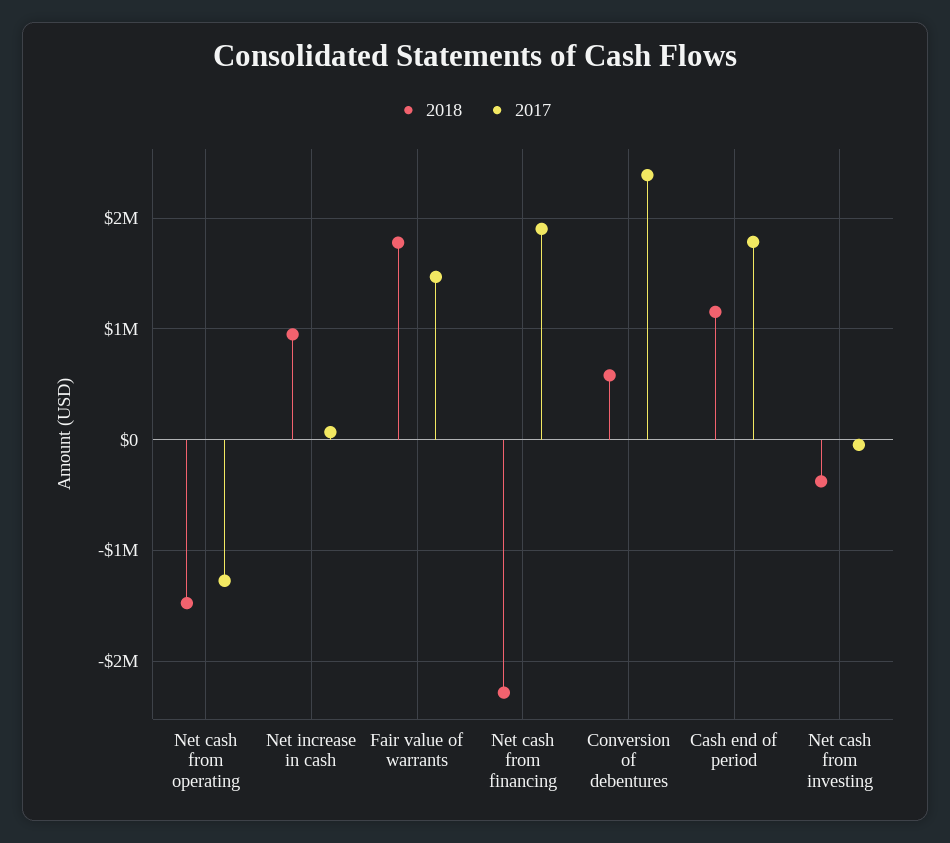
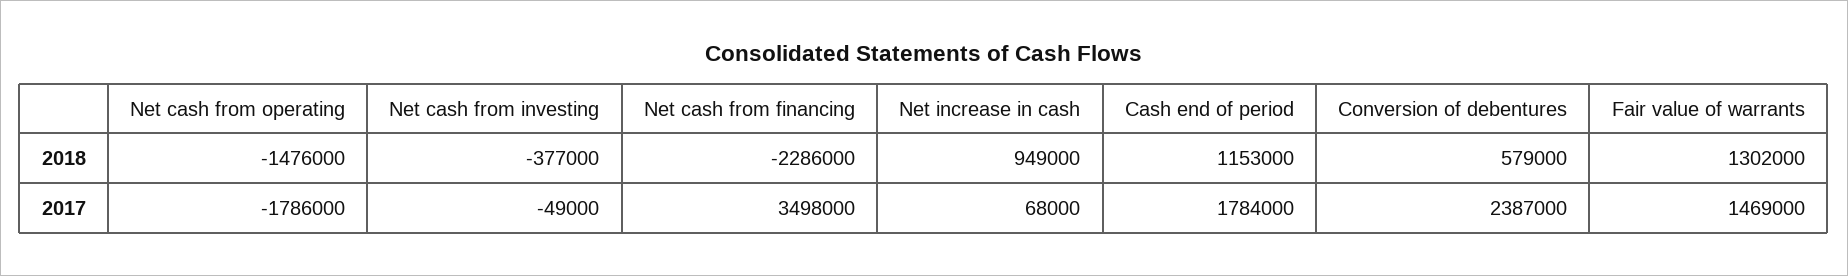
2017, Net cash from operating: -1300000 -> -1786000
2018, Fair value of warrants: 1800000 -> 1302000
2017, Net cash from financing: 1900000 -> 3498000

